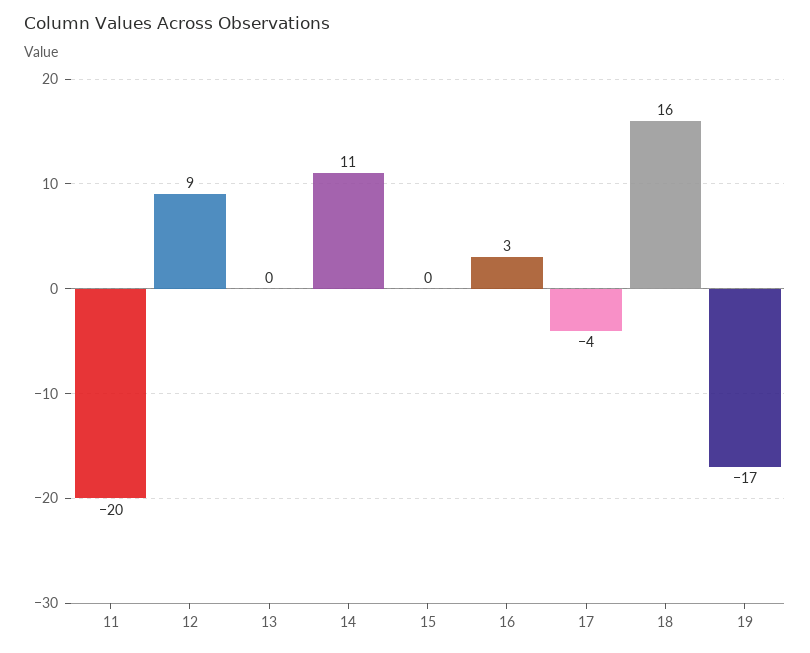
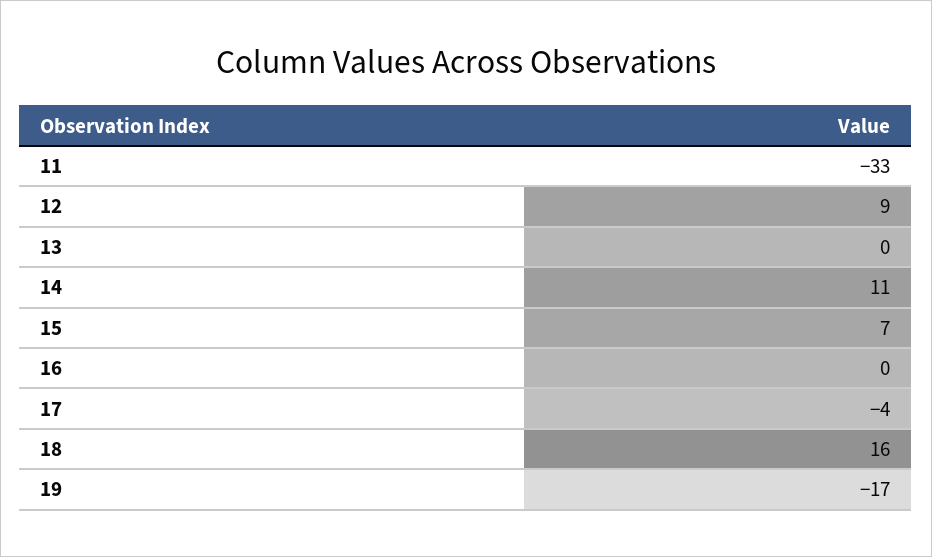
11: -20 -> -33
15: 0 -> 7
16: 3 -> 0

